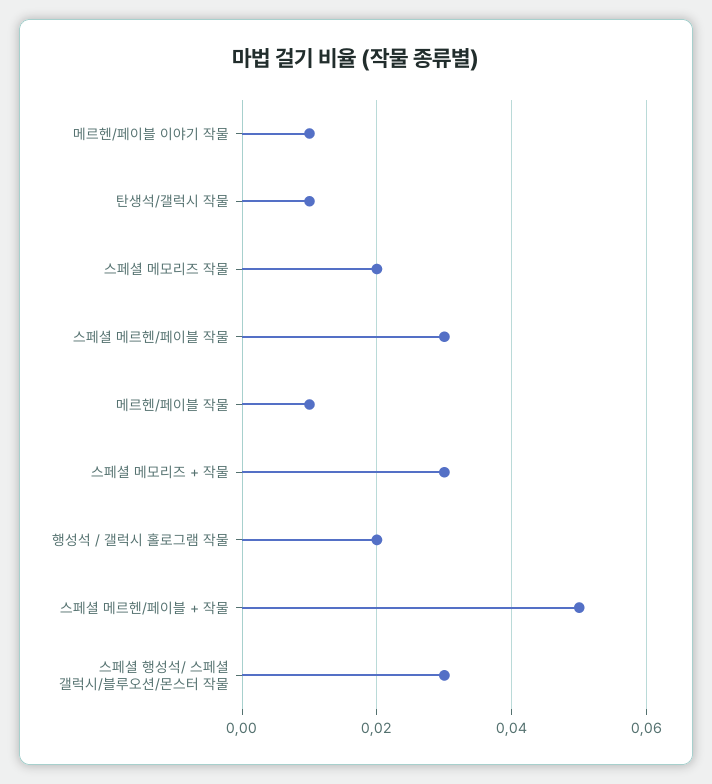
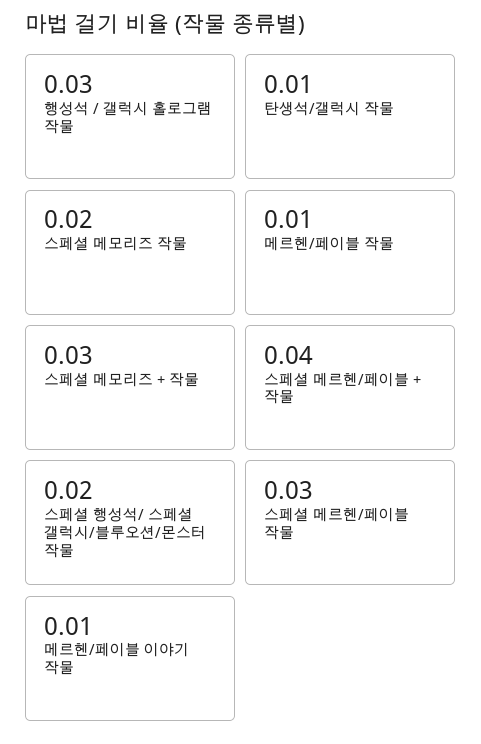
행성석 / 갤럭시 홀로그램 작물: 0.02 -> 0.03
스페셜 메르헨/페이블 + 작물: 0.05 -> 0.04
스페셜 행성석/ 스페셜 갤럭시/블루오션/몬스터 작물: 0.03 -> 0.02

